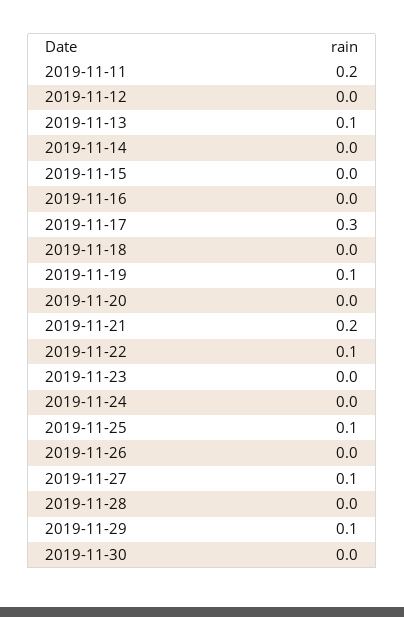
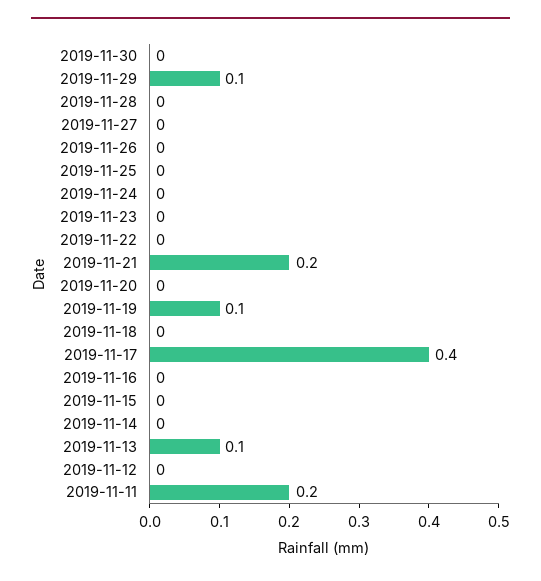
2019-11-17: 0.3 -> 0.4
2019-11-22: 0.1 -> 0
2019-11-25: 0.1 -> 0
2019-11-27: 0.1 -> 0

